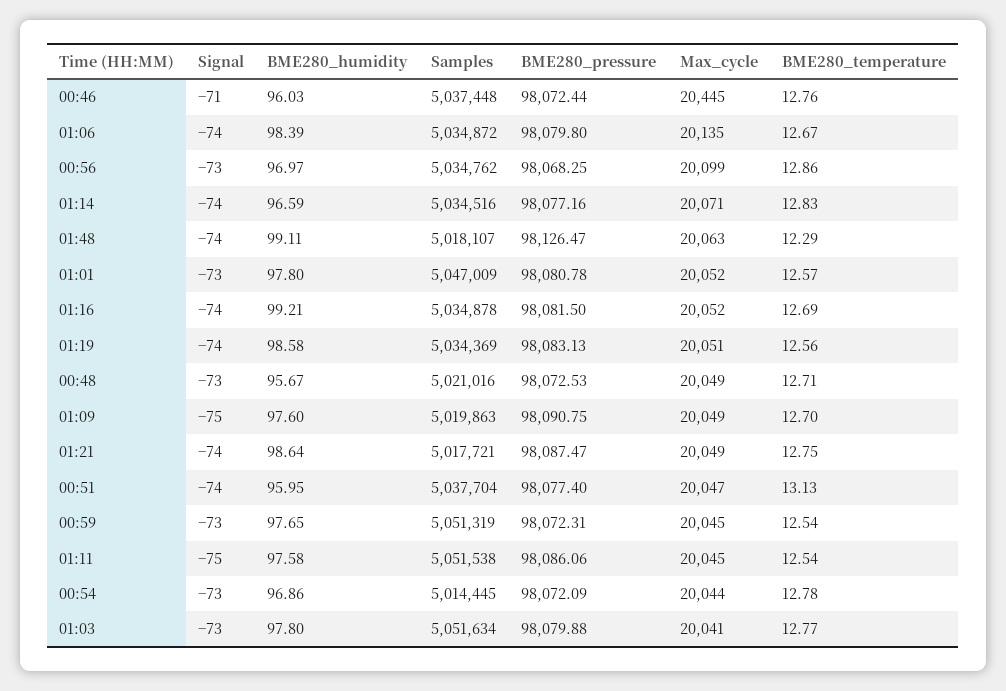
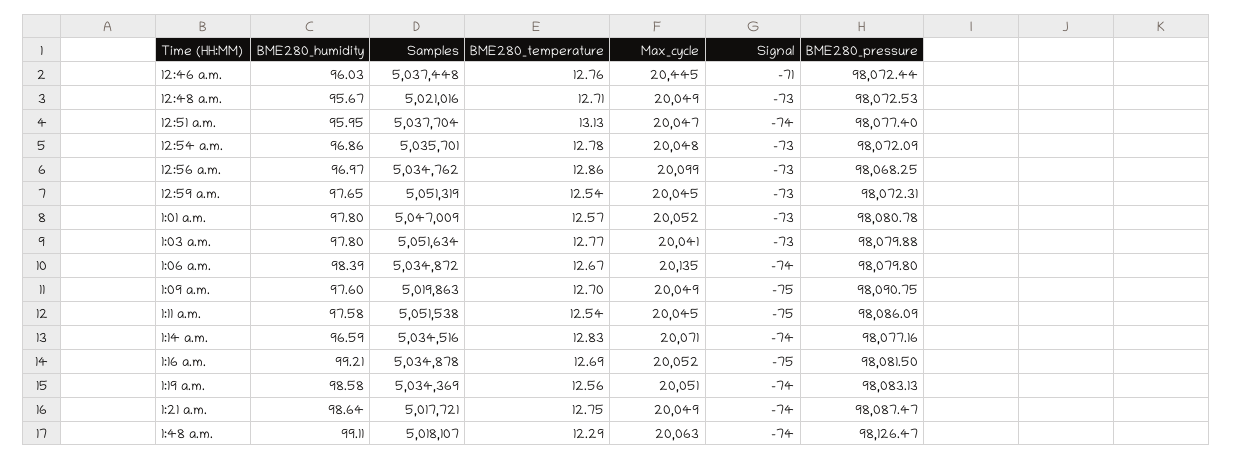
Signal, 01:16: -74 -> -75
BME280_pressure, 01:11: 98086.06 -> 98086.09
Samples, 00:54: 5014445 -> 5035701
Max_cycle, 00:54: 20044 -> 20048

